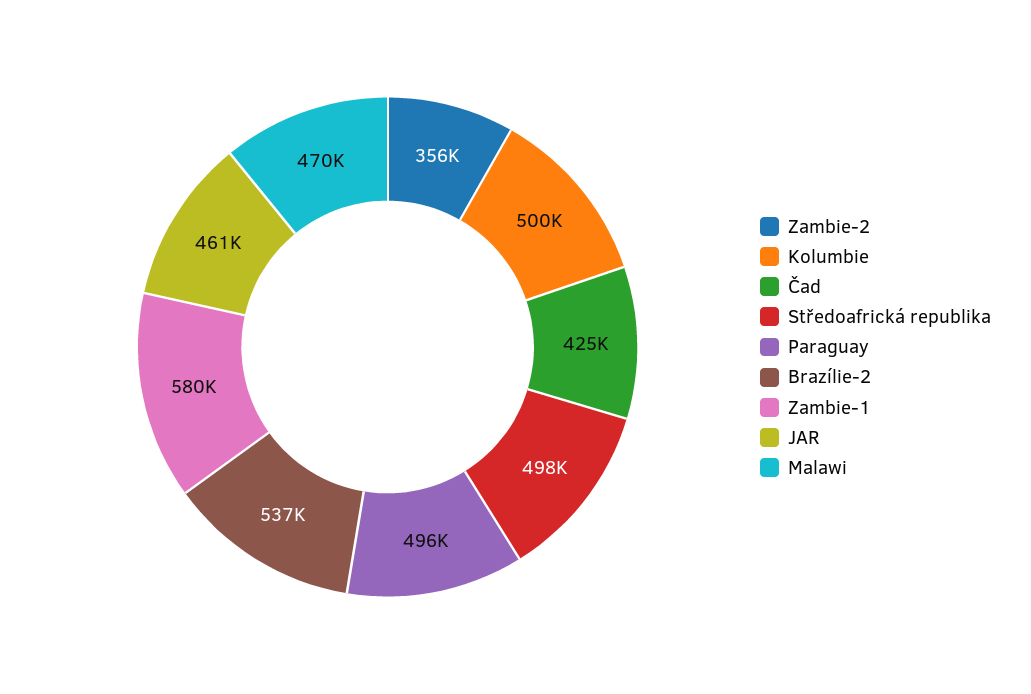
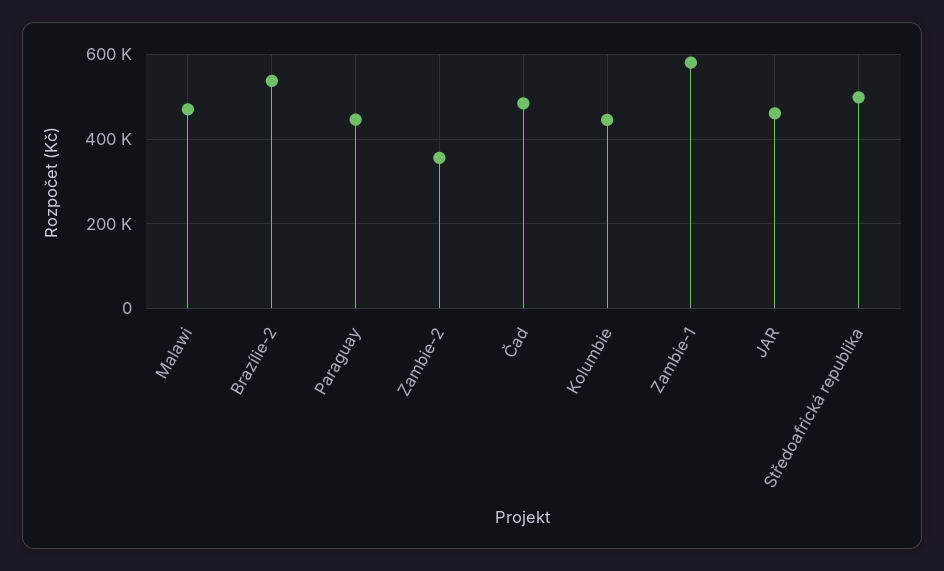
Kolumbie: 500000 -> 440000
Čad: 425000 -> 480000
Paraguay: 496000 -> 440000

